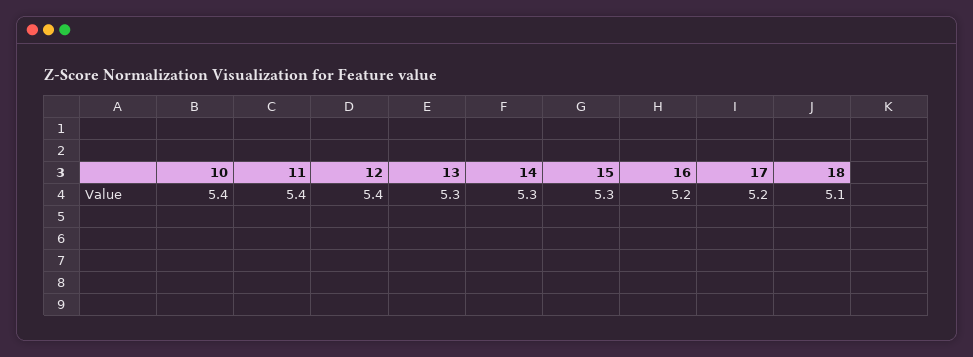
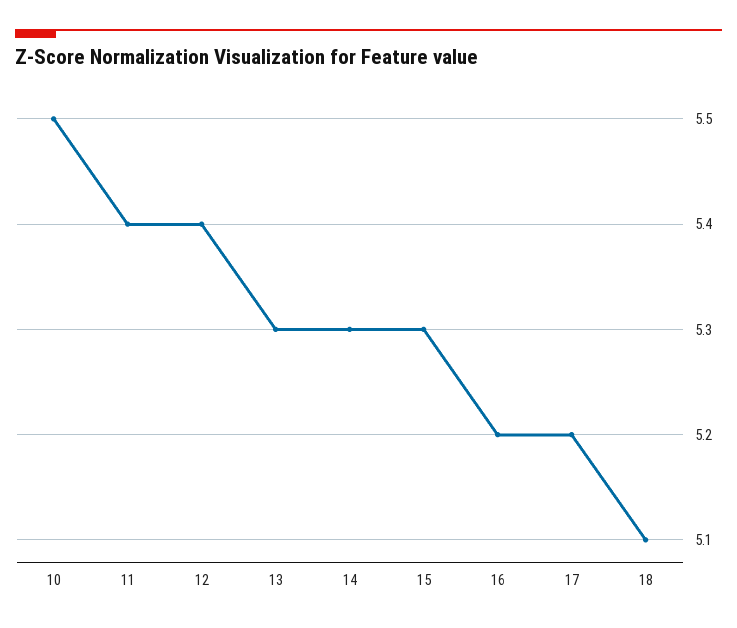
10: 5.4 -> 5.5

